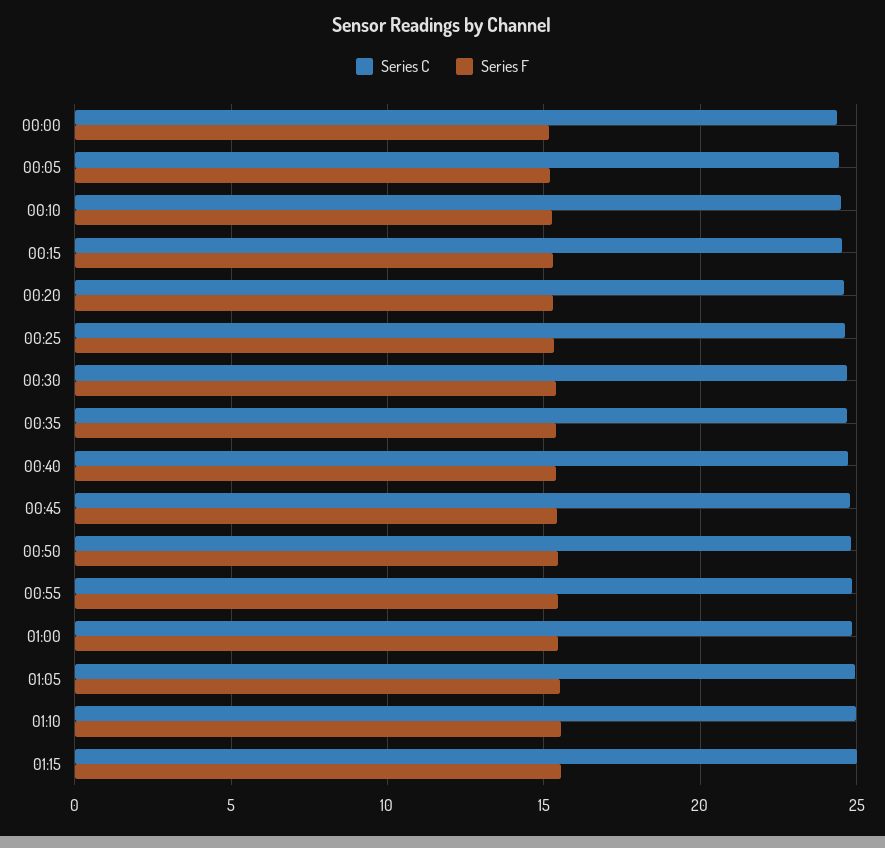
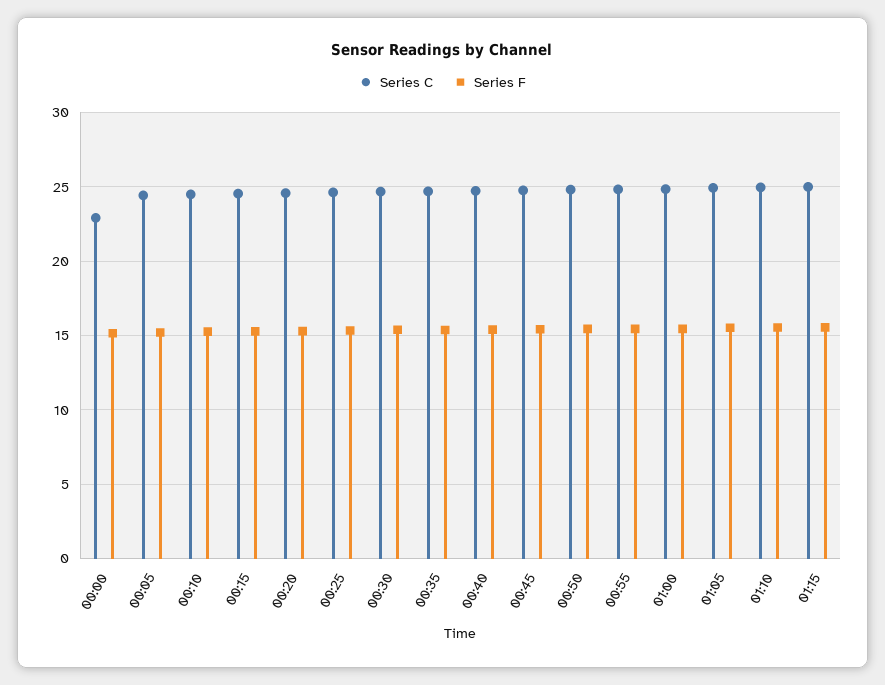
Series C, 00:00: 24.5 -> 23

